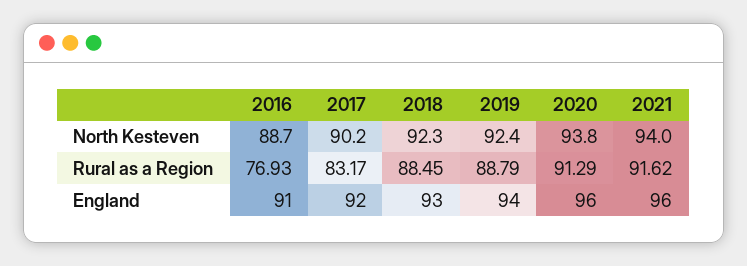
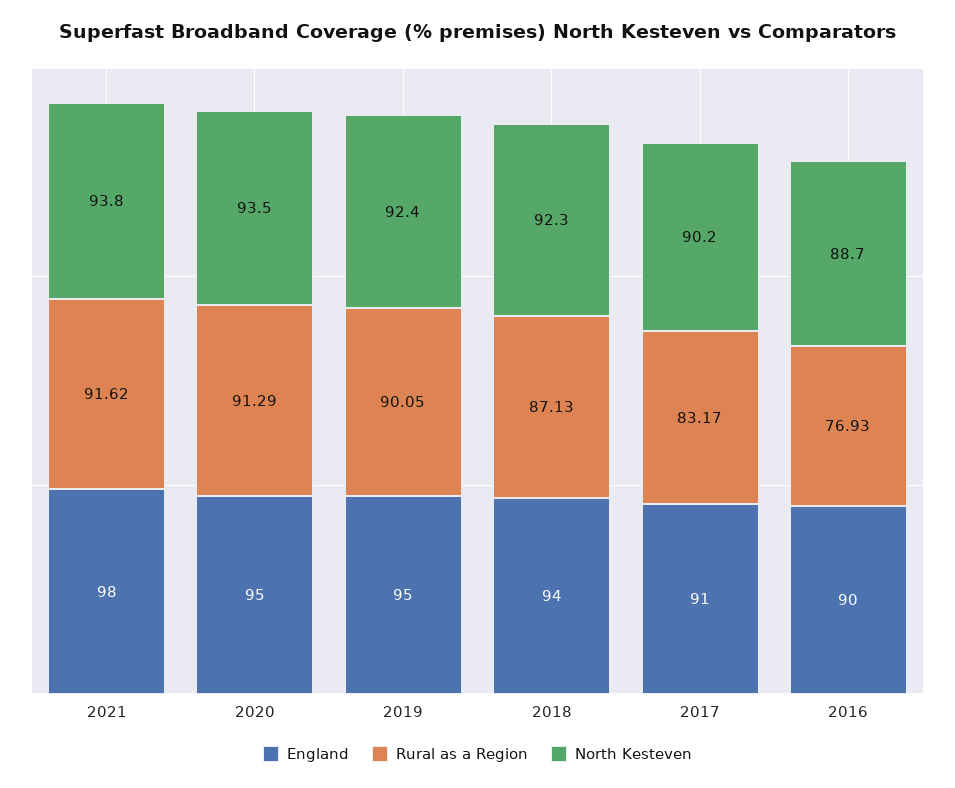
North Kesteven, 2020: 93.8 -> 93.5
North Kesteven, 2021: 94 -> 93.8
Rural as a Region, 2018: 88.45 -> 87.13
Rural as a Region, 2019: 88.79 -> 90.05
England, 2016: 91 -> 90
England, 2017: 92 -> 91
England, 2018: 93 -> 94
England, 2019: 94 -> 95
England, 2020: 96 -> 95
England, 2021: 96 -> 98

